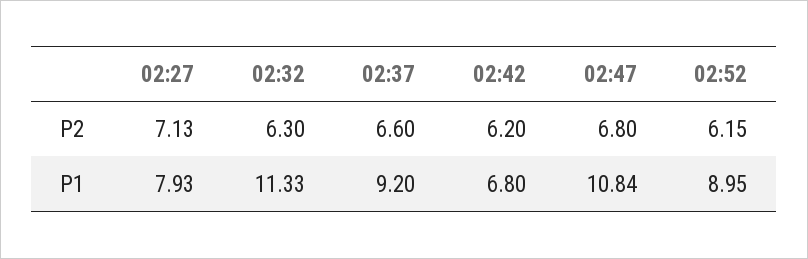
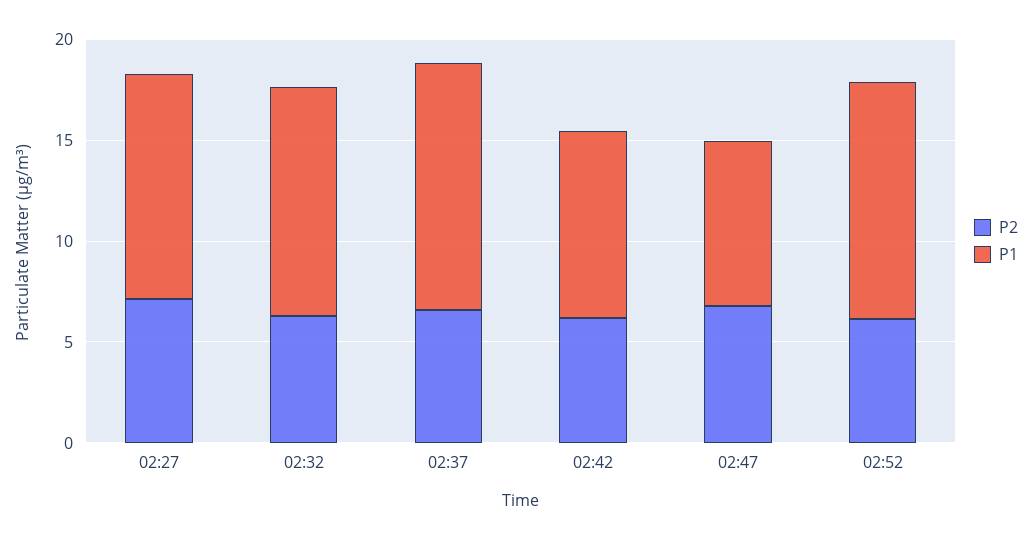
P1, 02:27: 7.93 -> 11
P1, 02:37: 9.2 -> 12
P1, 02:42: 6.8 -> 9
P1, 02:47: 10.84 -> 8
P1, 02:52: 8.95 -> 12

